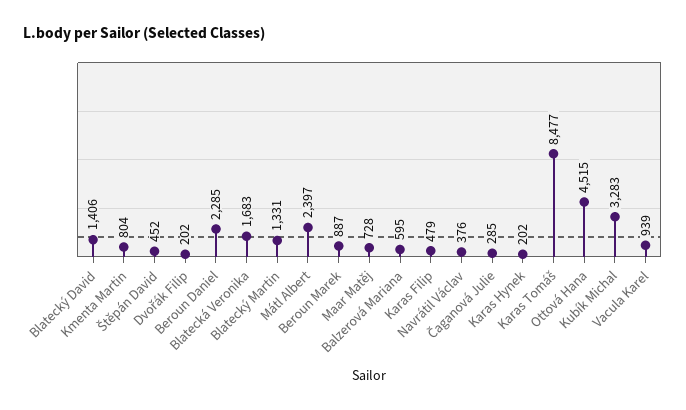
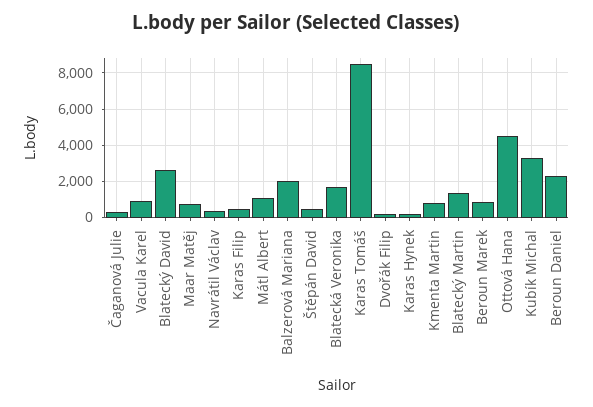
Blatecký David: 1406 -> 2500
Mátl Albert: 2397 -> 1000
Balzerová Mariana: 595 -> 2000

